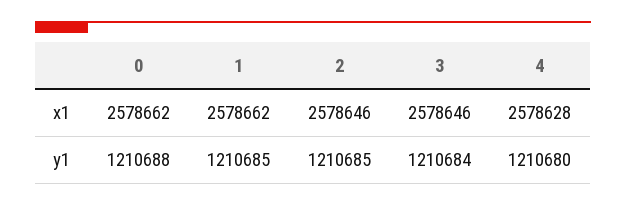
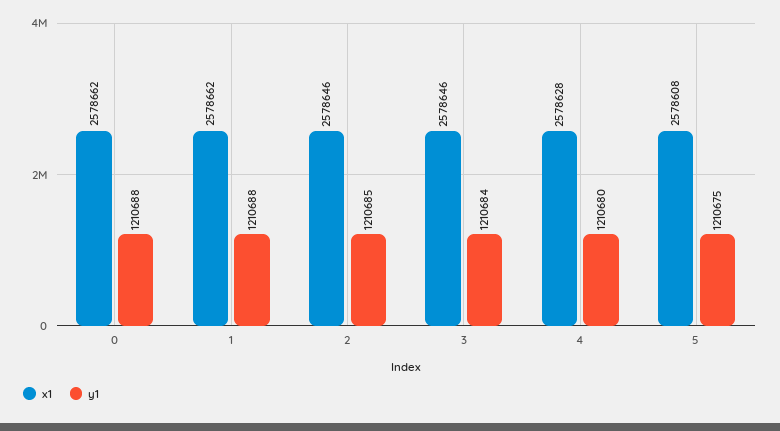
y1, 1: 1210685 -> 1210688
x1, 5: none -> 2578608
y1, 5: none -> 1210675

